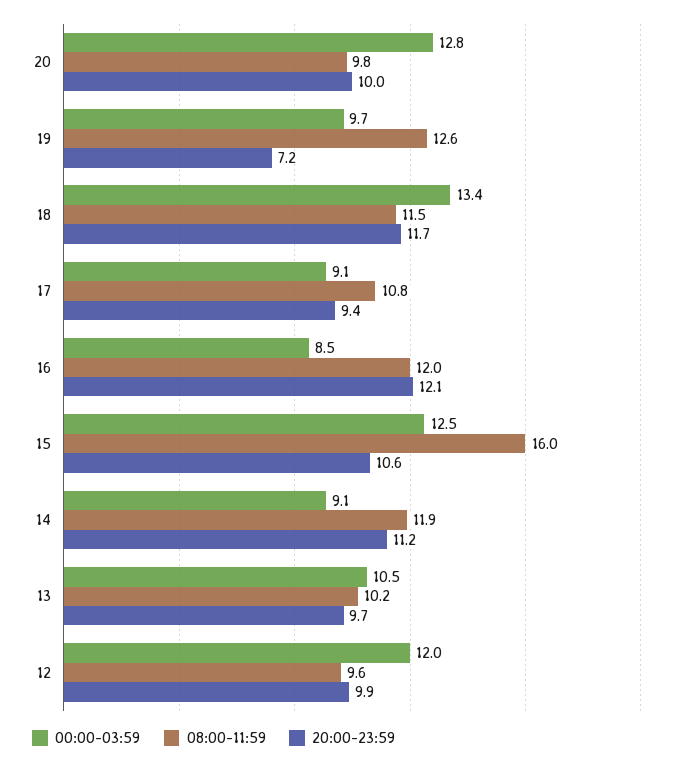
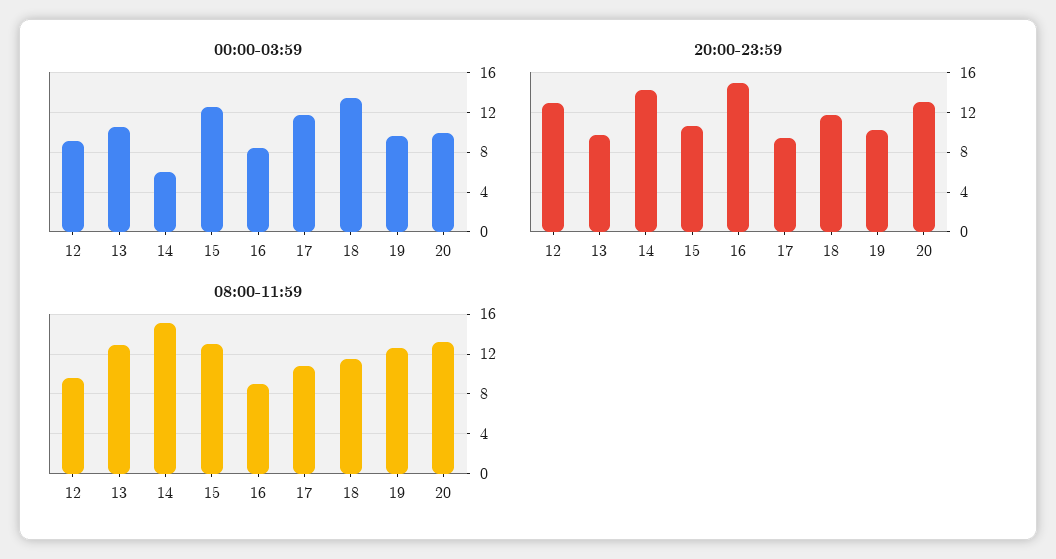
00:00-03:59, 20: 12.8 -> 10
08:00-11:59, 20: 9.8 -> 13
20:00-23:59, 20: 10 -> 13
20:00-23:59, 19: 7.2 -> 10
00:00-03:59, 17: 9.1 -> 12
08:00-11:59, 16: 12 -> 9
20:00-23:59, 16: 12.1 -> 15
08:00-11:59, 15: 16 -> 13
00:00-03:59, 14: 9.1 -> 6
08:00-11:59, 14: 11.9 -> 15
20:00-23:59, 14: 11.2 -> 14
08:00-11:59, 13: 10.2 -> 13
00:00-03:59, 12: 12 -> 9
20:00-23:59, 12: 9.9 -> 13

